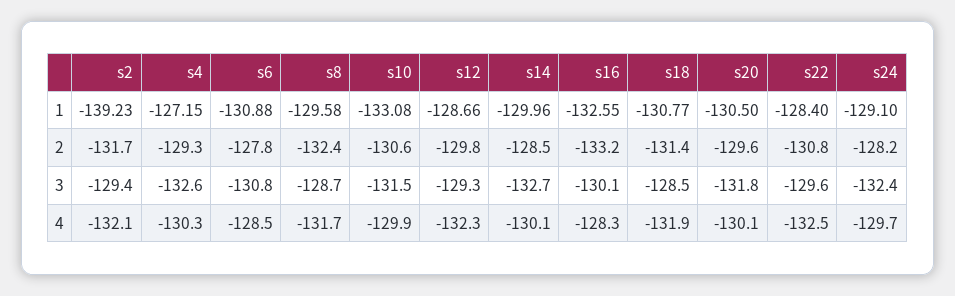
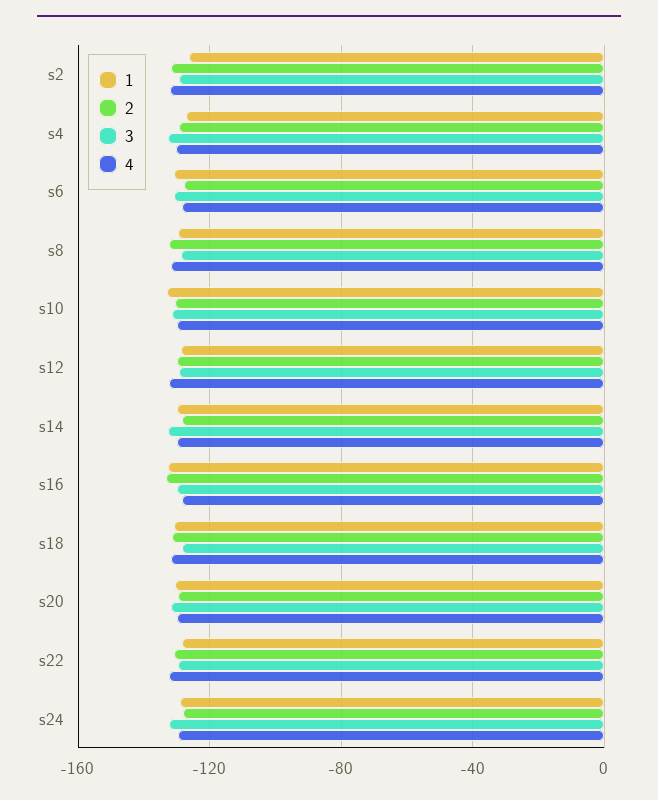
1, s2: -139.23 -> -125

